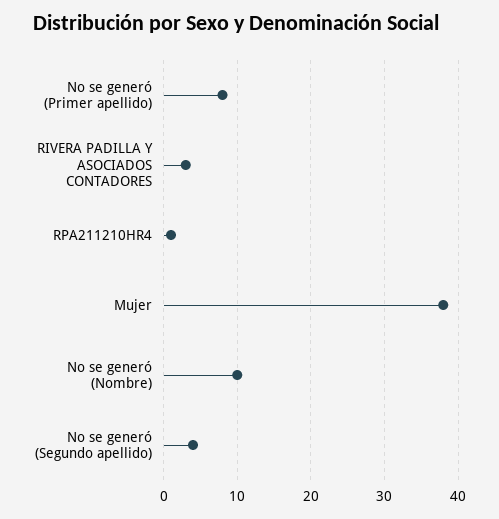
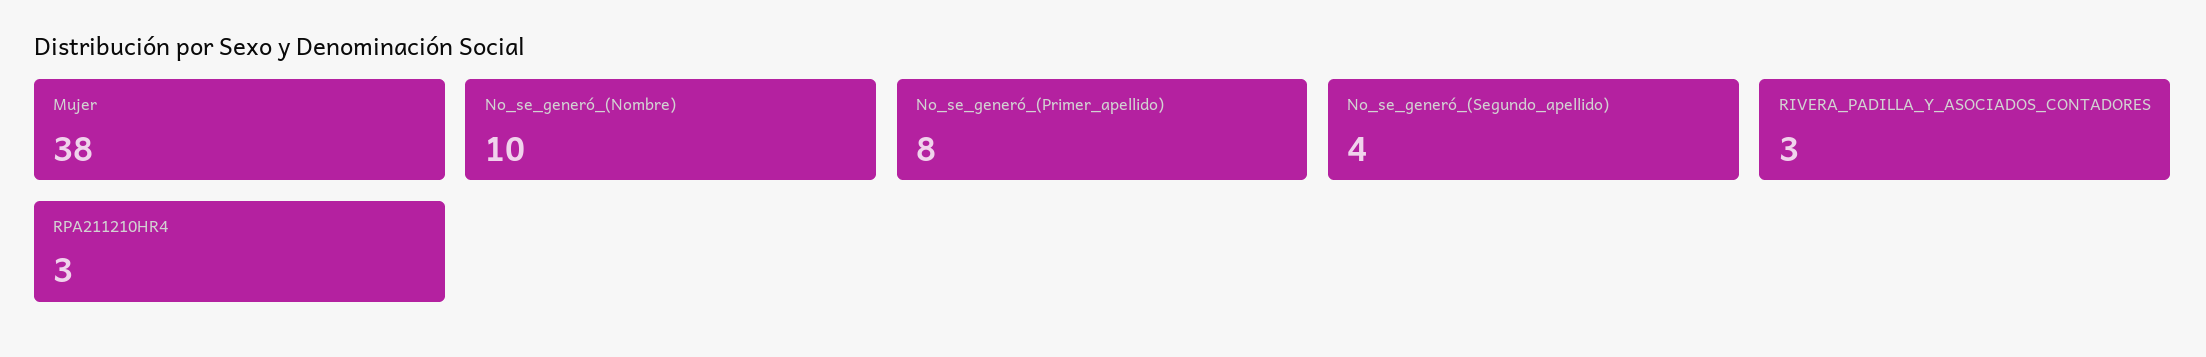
RPA211210HR4: 1 -> 3

